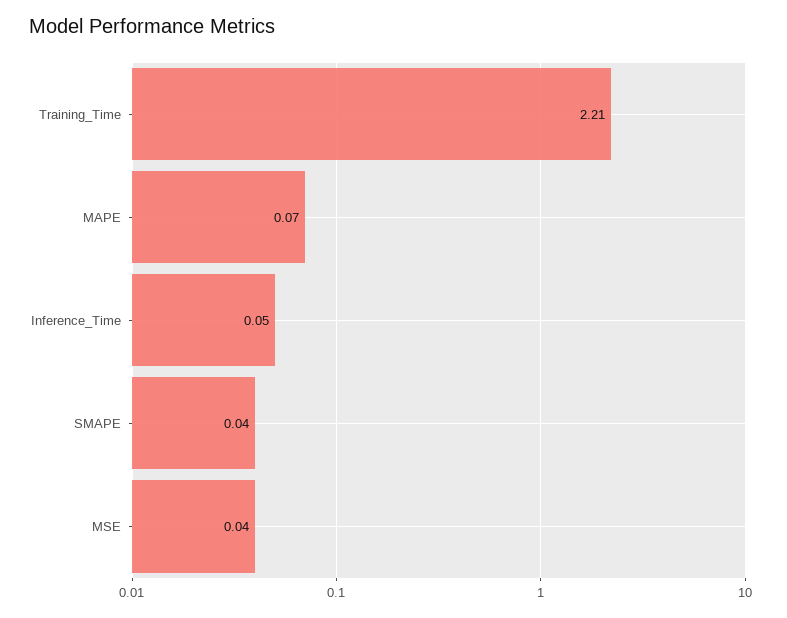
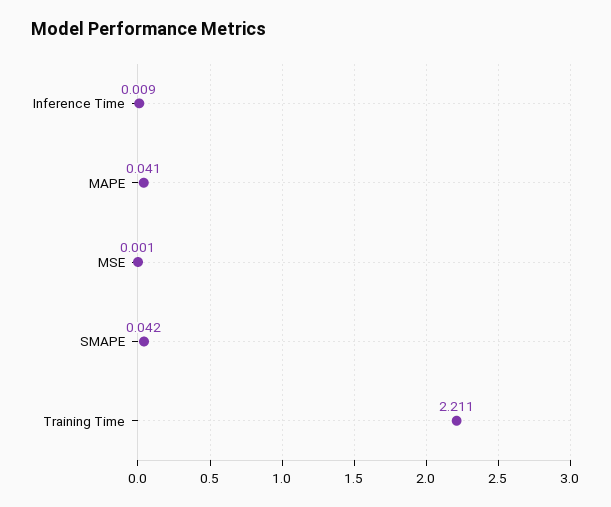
MAPE: 0.07 -> 0.041
Inference_Time: 0.05 -> 0.009
MSE: 0.04 -> 0.001

